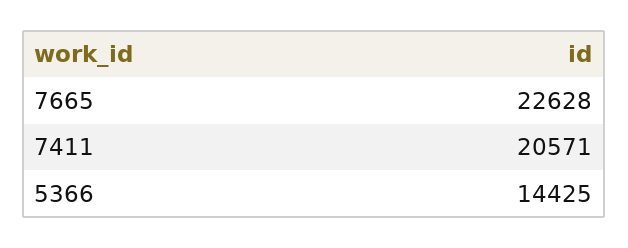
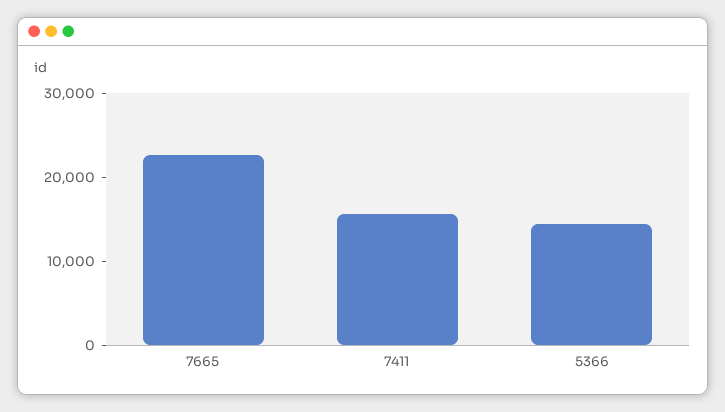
7411: 20571 -> 16000

